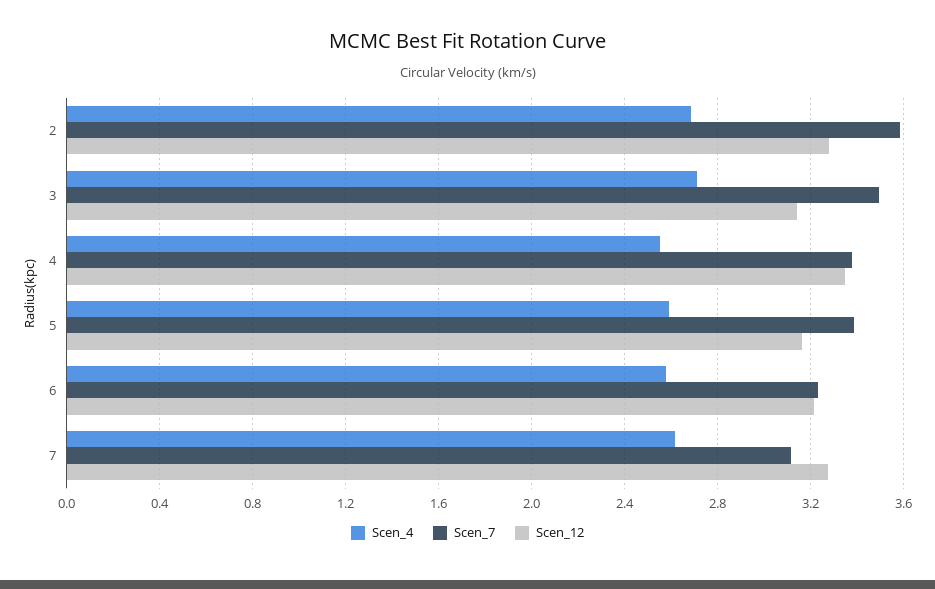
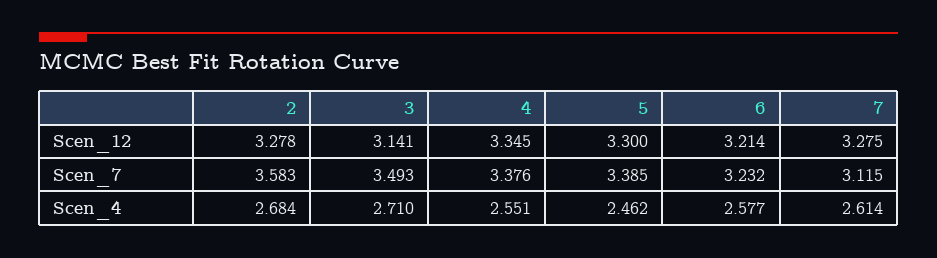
Scen_4, 5: 2.6 -> 2.462
Scen_12, 5: 3.15 -> 3.3

